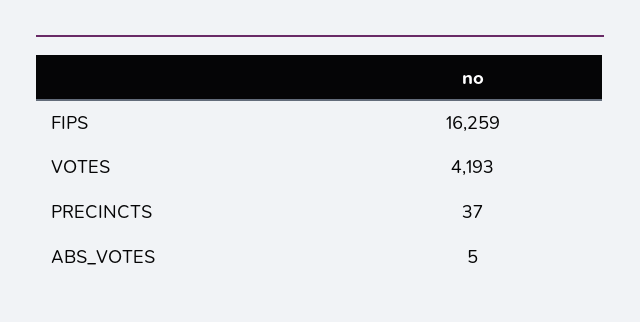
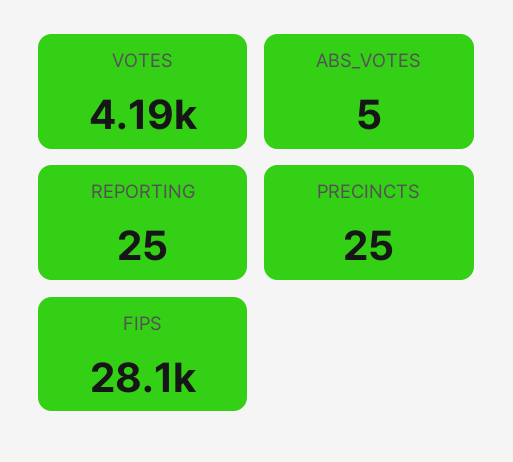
FIPS: 16259 -> 28100
PRECINCTS: 37 -> 25
REPORTING: none -> 25

